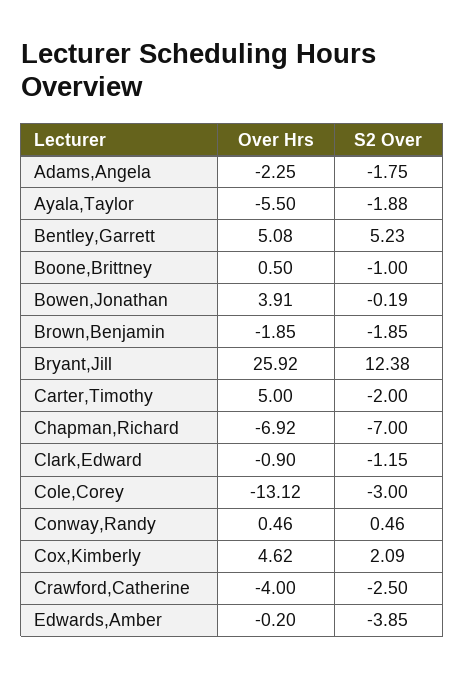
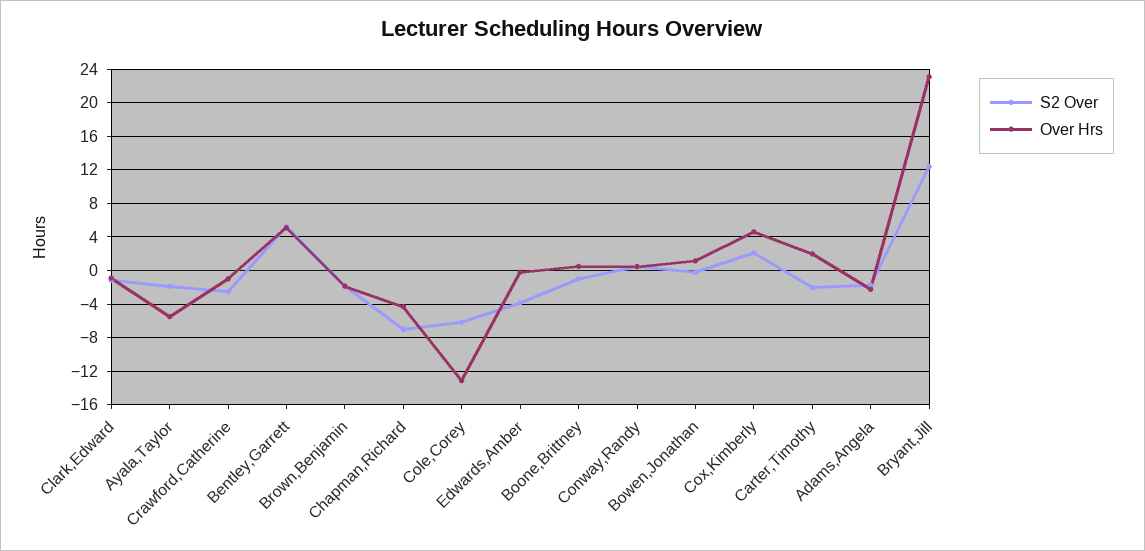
Over Hrs, Bowen,Jonathan: 3.91 -> 1
Over Hrs, Bryant,Jill: 25.92 -> 23
Over Hrs, Carter,Timothy: 5 -> 2
Over Hrs, Chapman,Richard: -6.92 -> -4
S2 Over, Cole,Corey: -3 -> -6
Over Hrs, Crawford,Catherine: -4 -> -1

